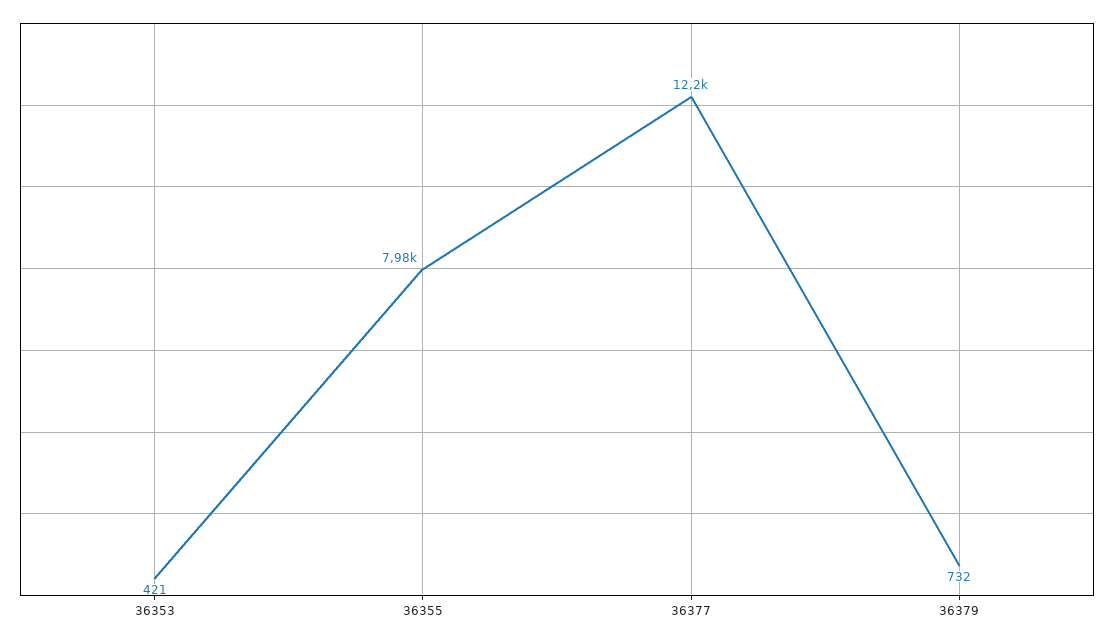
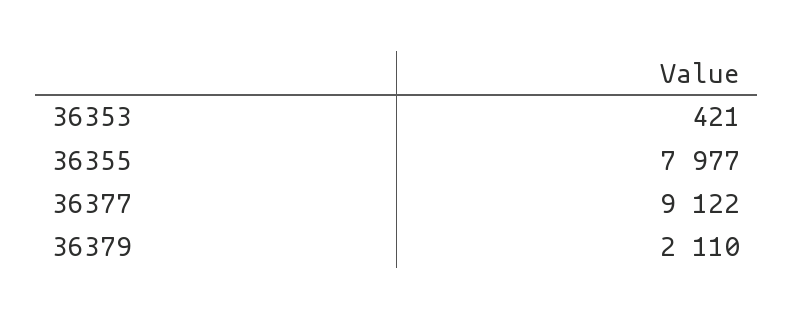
36377: 12200 -> 9122
36379: 732 -> 2110

